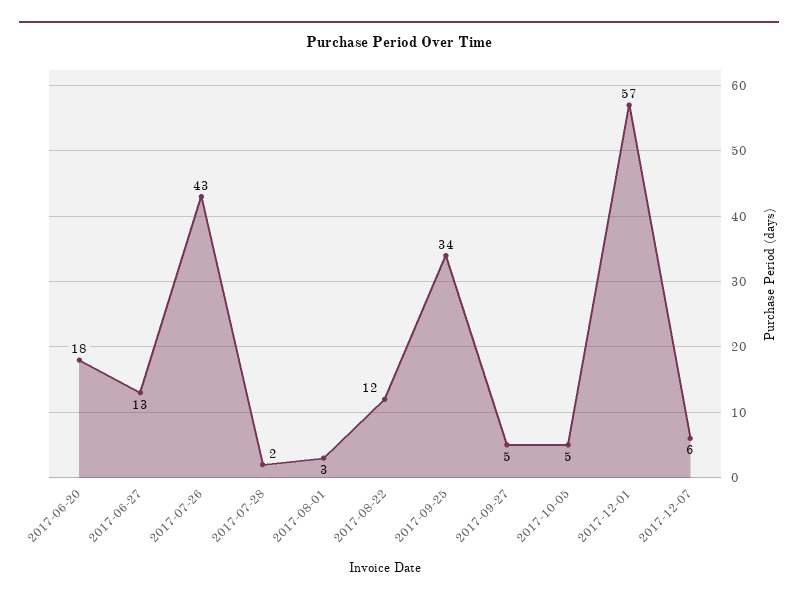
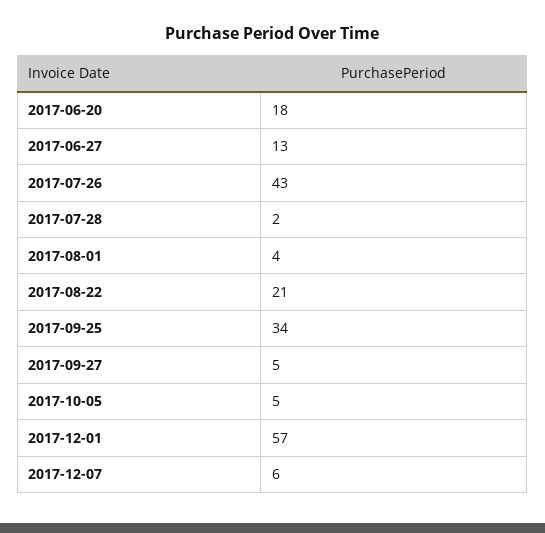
2017-08-01: 3 -> 4
2017-08-22: 12 -> 21

